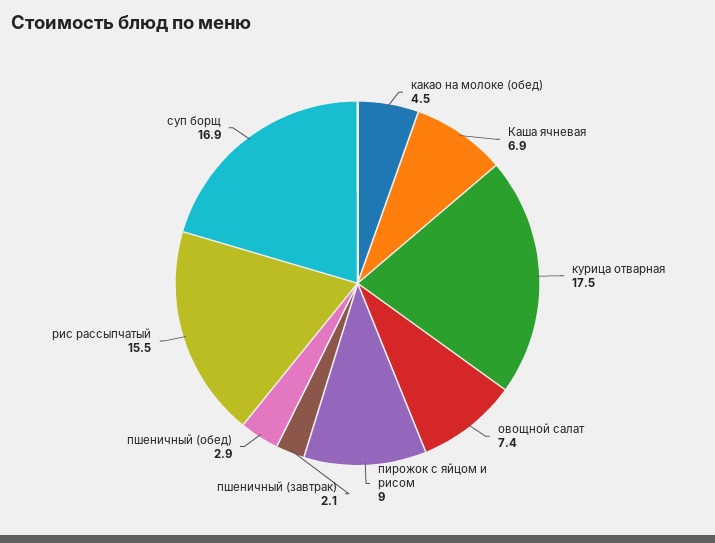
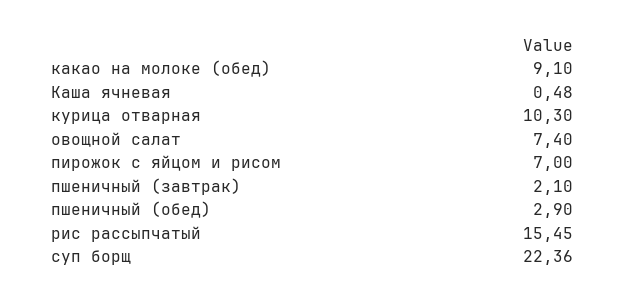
какао на молоке (обед): 4.5 -> 9.1
Каша ячневая: 6.9 -> 0.48
курица отварная: 17.5 -> 10.3
пирожок с яйцом и рисом: 9 -> 7
суп борщ: 16.9 -> 22.36

